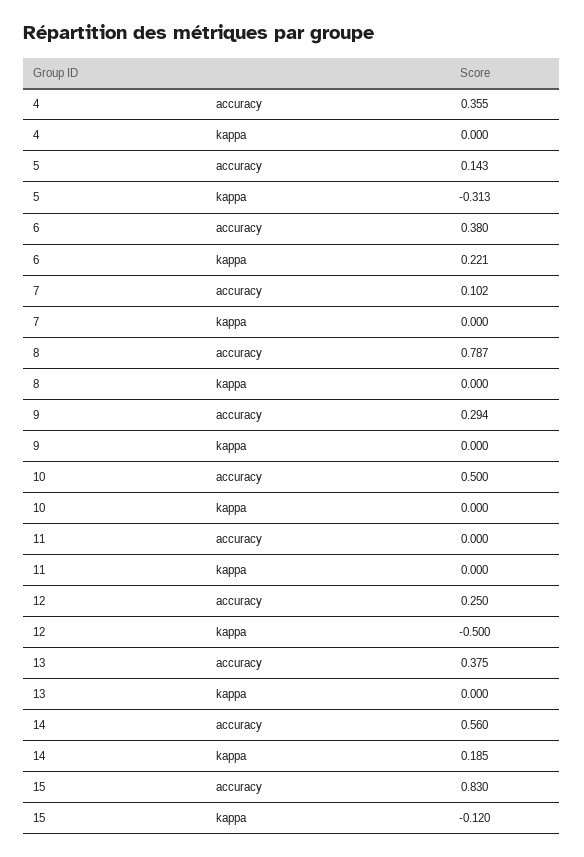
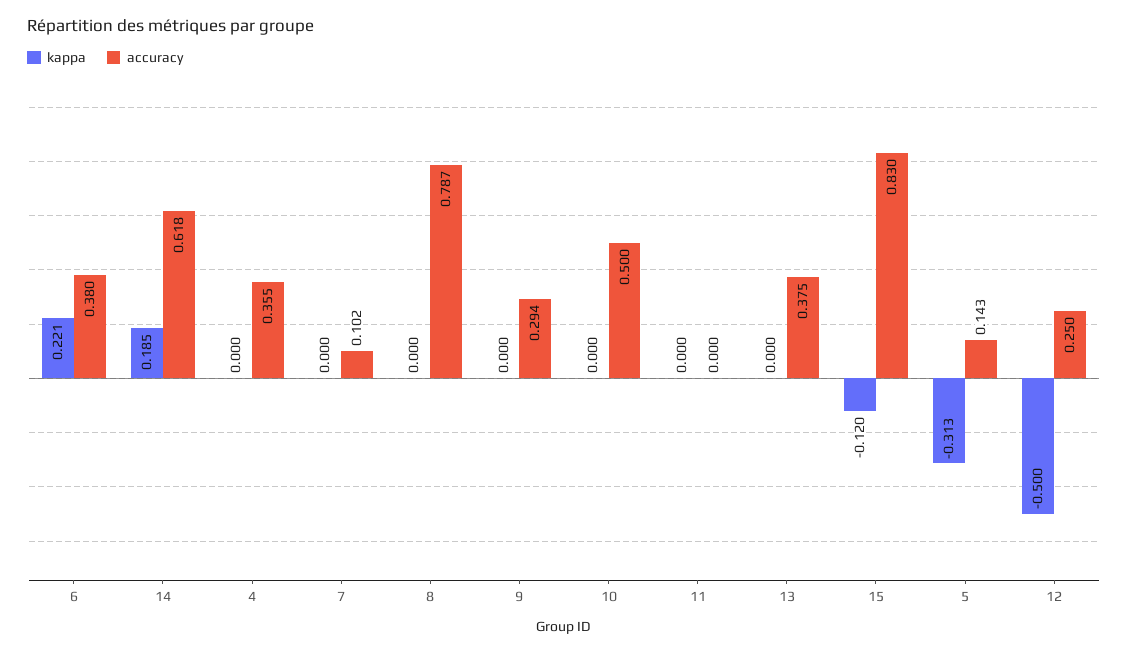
accuracy, 14: 0.56 -> 0.618

